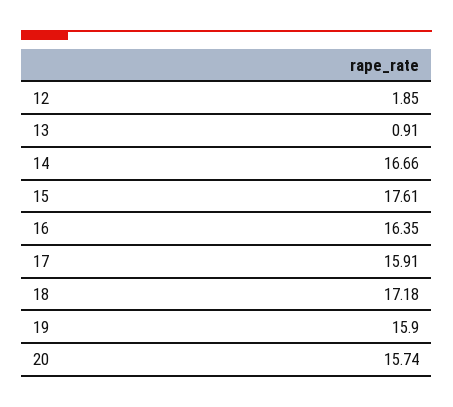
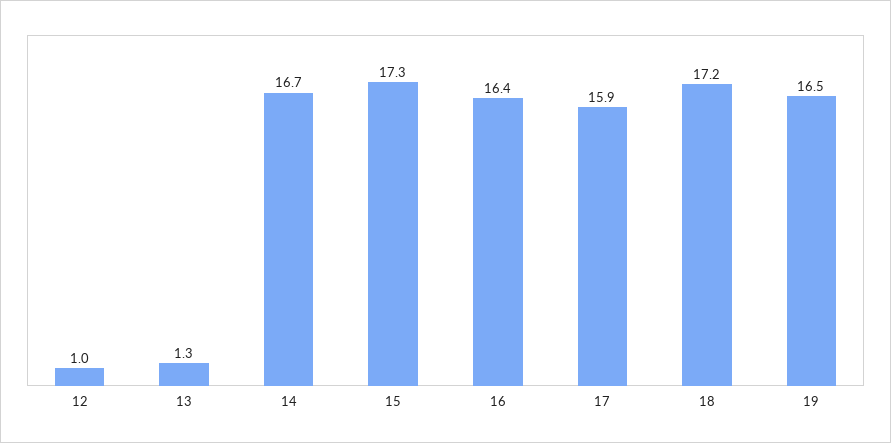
12: 1.85 -> 1
13: 0.91 -> 1.3
15: 17.61 -> 17.3
19: 15.9 -> 16.5
20: 15.74 -> none

